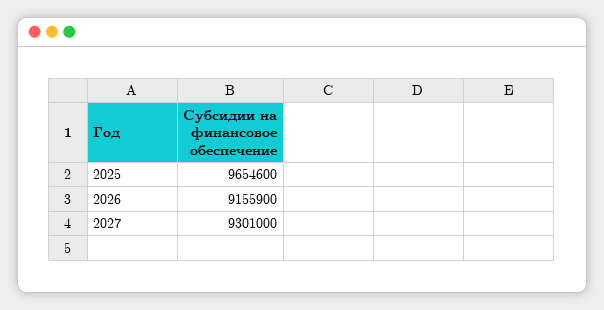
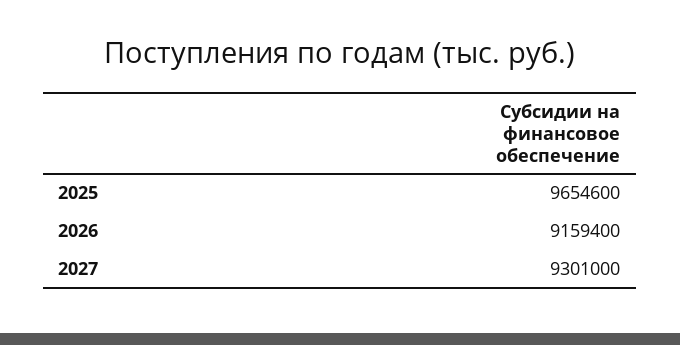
2026: 9155900 -> 9159400

